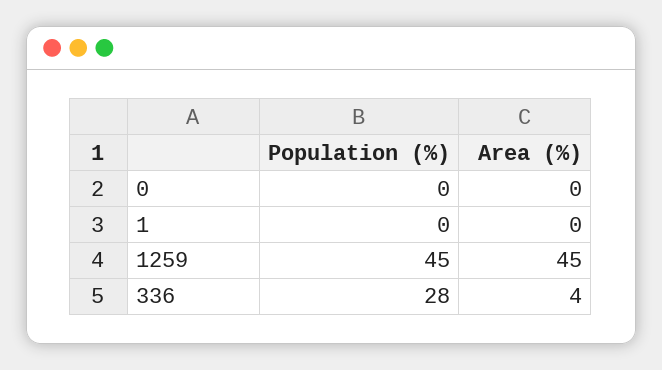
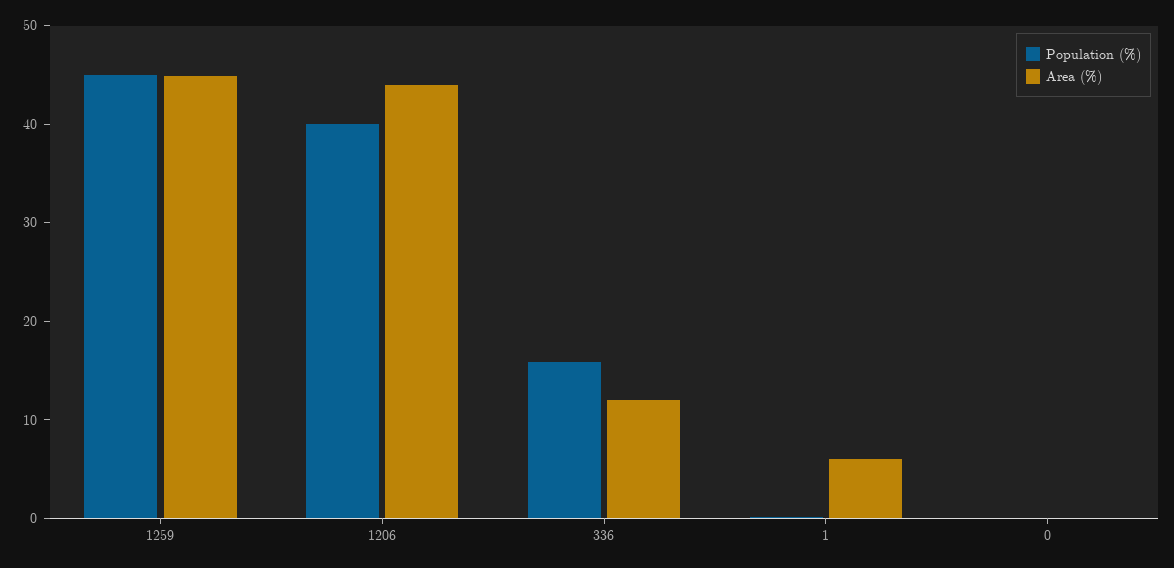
Area (%), 1: 0 -> 6
Population (%), 336: 28 -> 16
Area (%), 336: 4 -> 12
Population (%), 1206: none -> 40
Area (%), 1206: none -> 44

